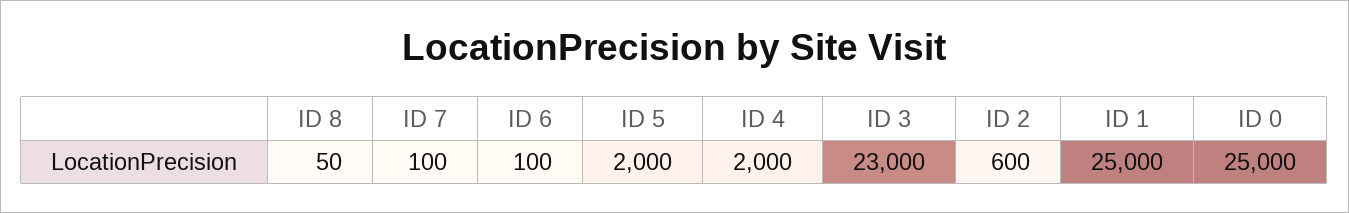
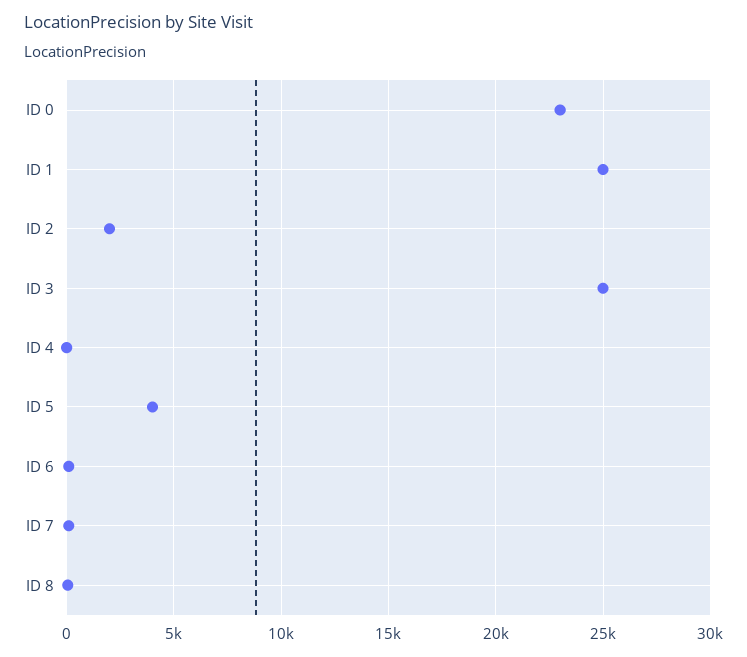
ID 5: 2000 -> 4000
ID 4: 2000 -> 0
ID 3: 23000 -> 25000
ID 2: 600 -> 2000
ID 0: 25000 -> 23000

